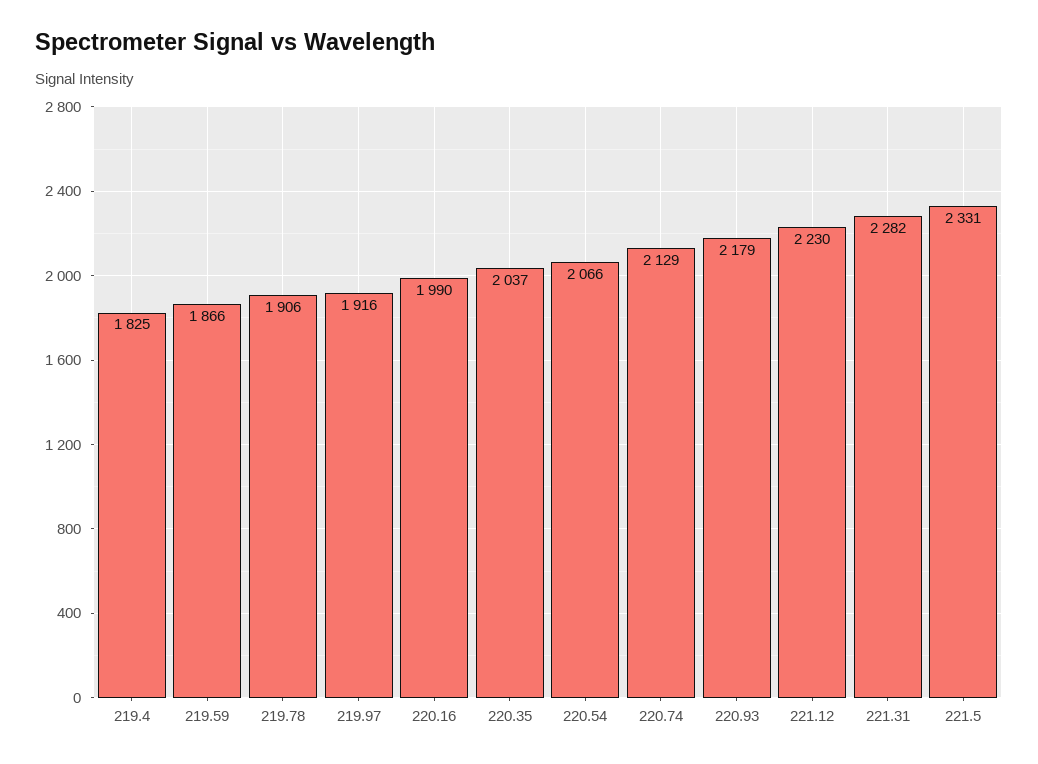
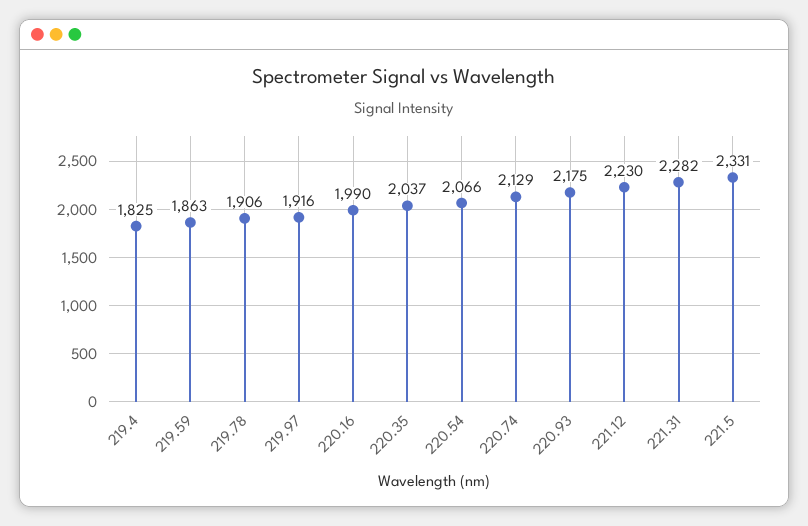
219.59: 1866 -> 1863
220.93: 2179 -> 2175

